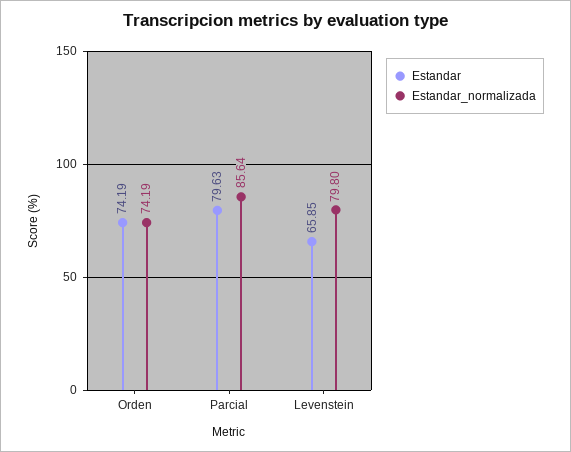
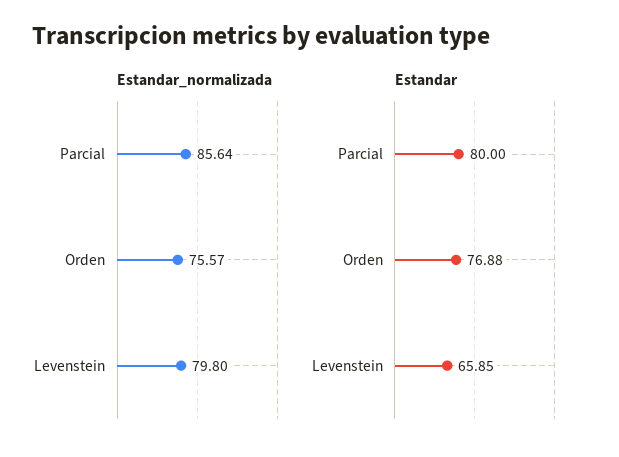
Estandar, Orden: 74.19 -> 76.88
Estandar_normalizada, Orden: 74.19 -> 75.57
Estandar, Parcial: 79.63 -> 80

